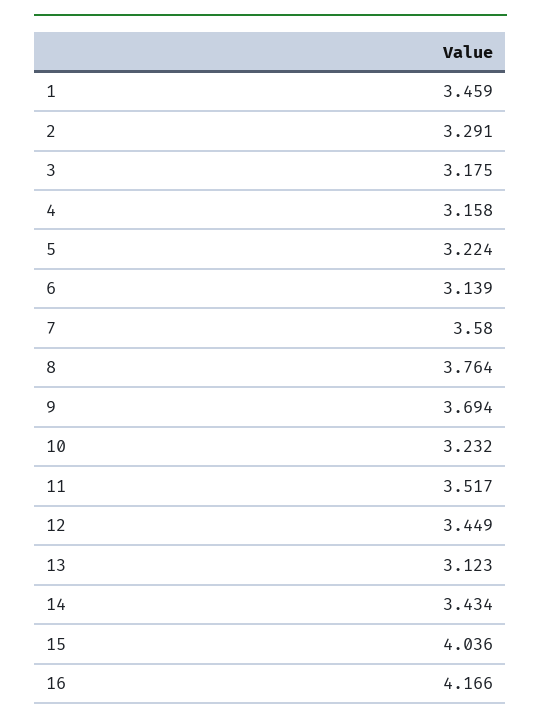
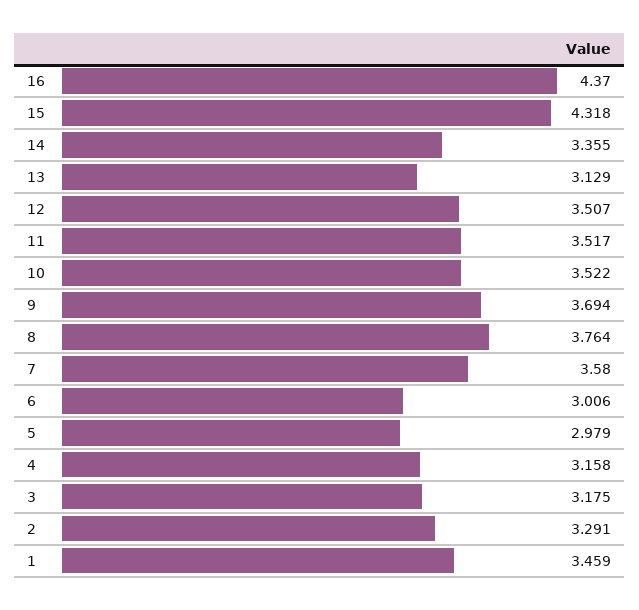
5: 3.224 -> 2.979
6: 3.139 -> 3.006
10: 3.232 -> 3.522
12: 3.449 -> 3.507
13: 3.123 -> 3.129
14: 3.434 -> 3.355
15: 4.036 -> 4.318
16: 4.166 -> 4.37

